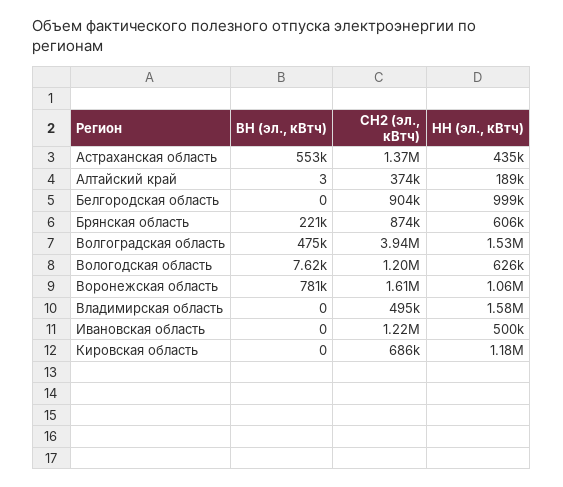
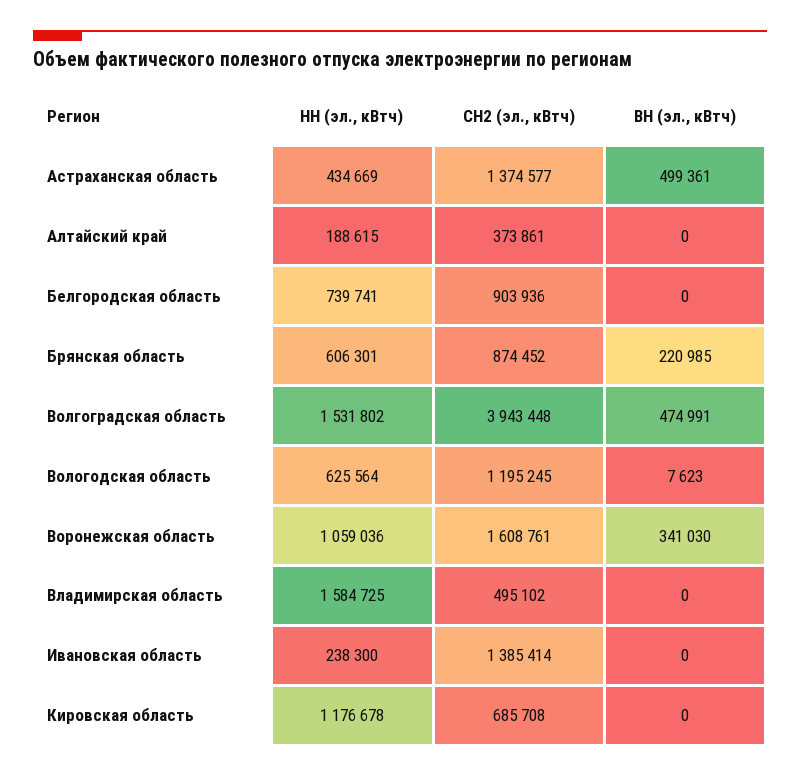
ВН (эл., кВтч), Астраханская область: 553000 -> 499361
ВН (эл., кВтч), Алтайский край: 3 -> 0
НН (эл., кВтч), Белгородская область: 999000 -> 739741
ВН (эл., кВтч), Воронежская область: 781000 -> 341030
СН2 (эл., кВтч), Ивановская область: 1220000 -> 1385414
НН (эл., кВтч), Ивановская область: 500000 -> 238300

